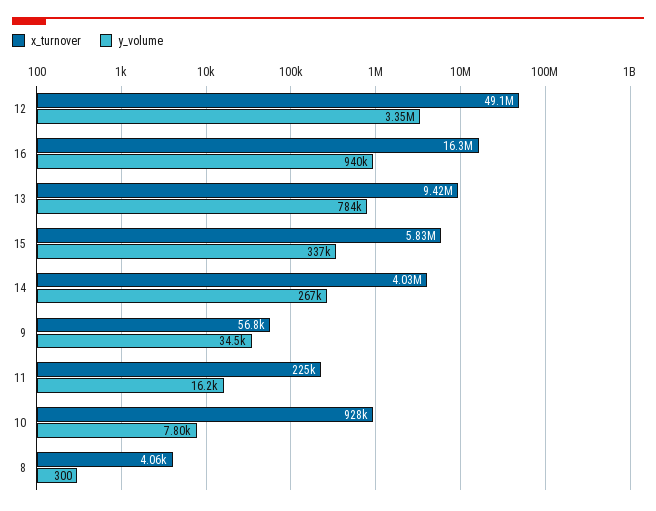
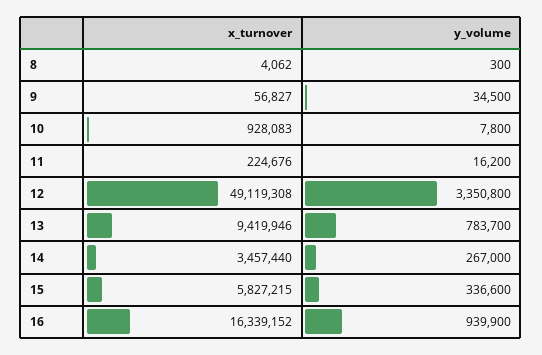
x_turnover, 14: 4030000 -> 3457440

